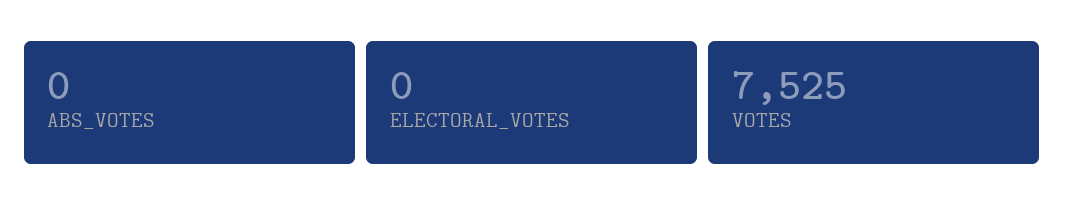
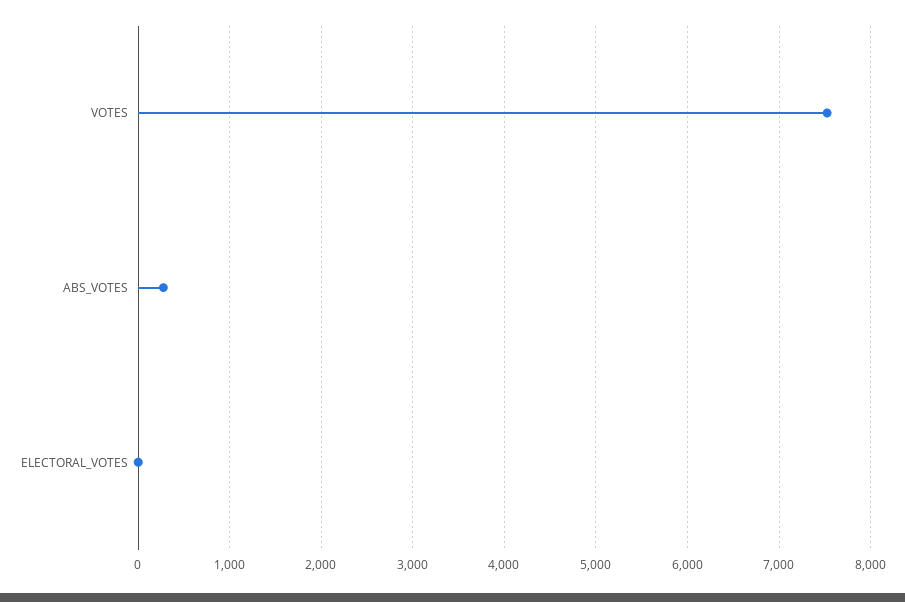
ABS_VOTES: 0 -> 300

